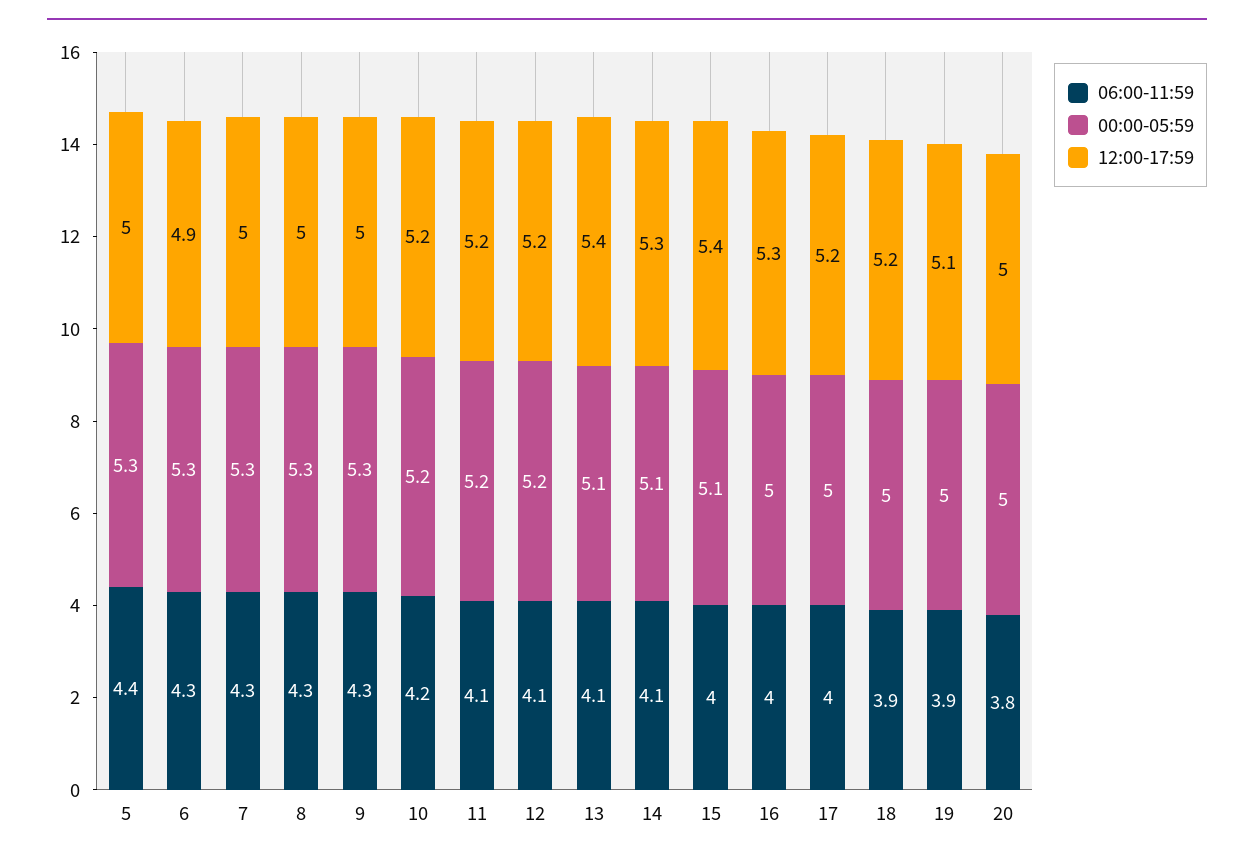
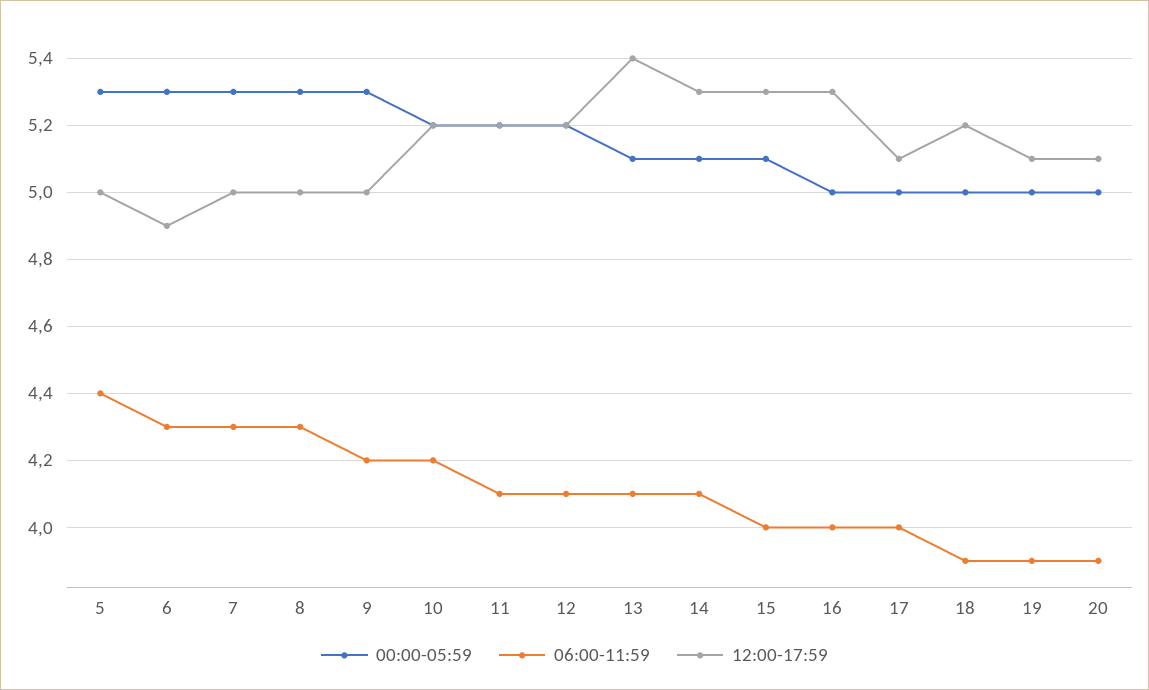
06:00-11:59, 9: 4.3 -> 4.2
12:00-17:59, 15: 5.4 -> 5.3
12:00-17:59, 17: 5.2 -> 5.1
06:00-11:59, 20: 3.8 -> 3.9
12:00-17:59, 20: 5 -> 5.1

